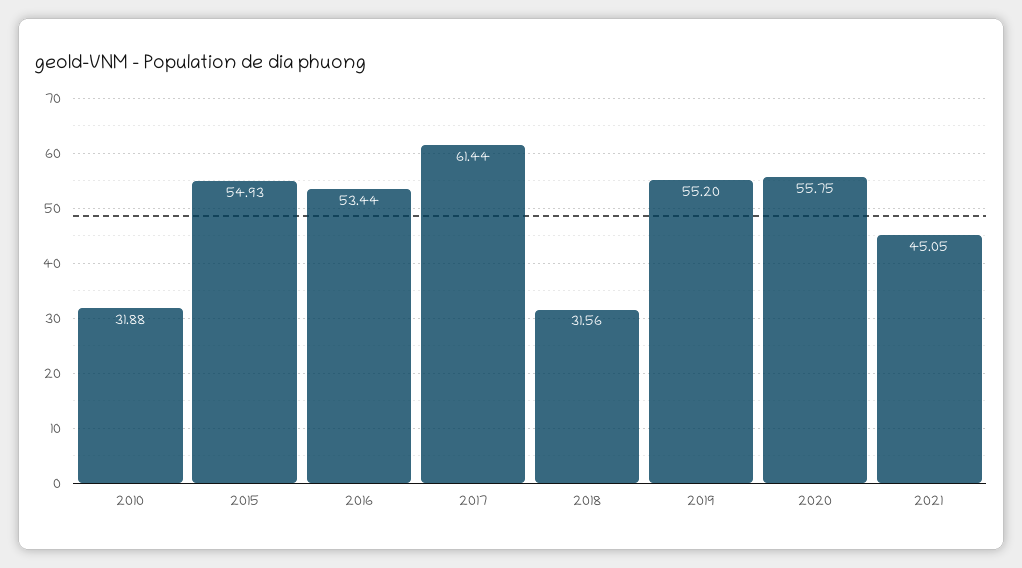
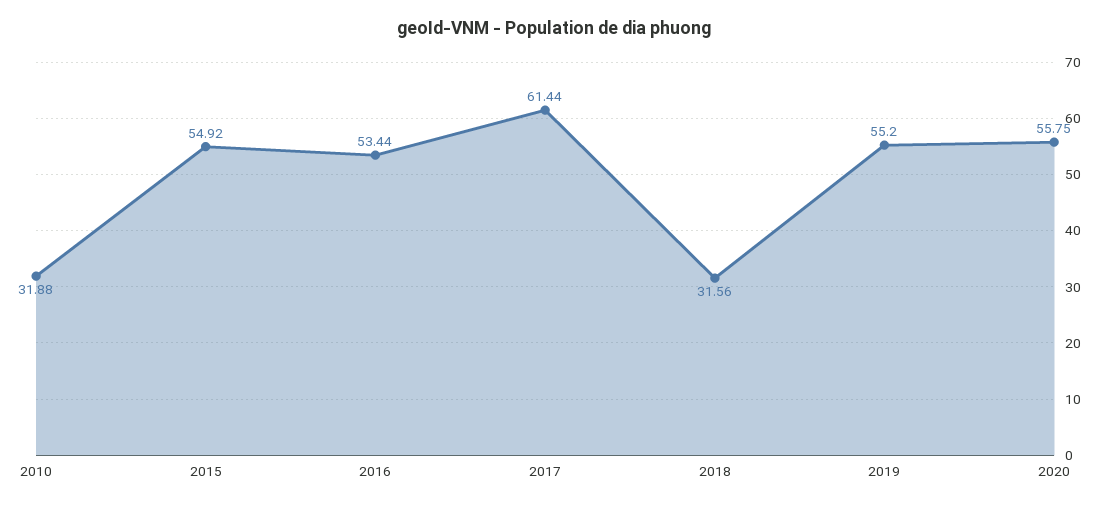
2015: 54.93 -> 54.92
2021: 45.05 -> none

